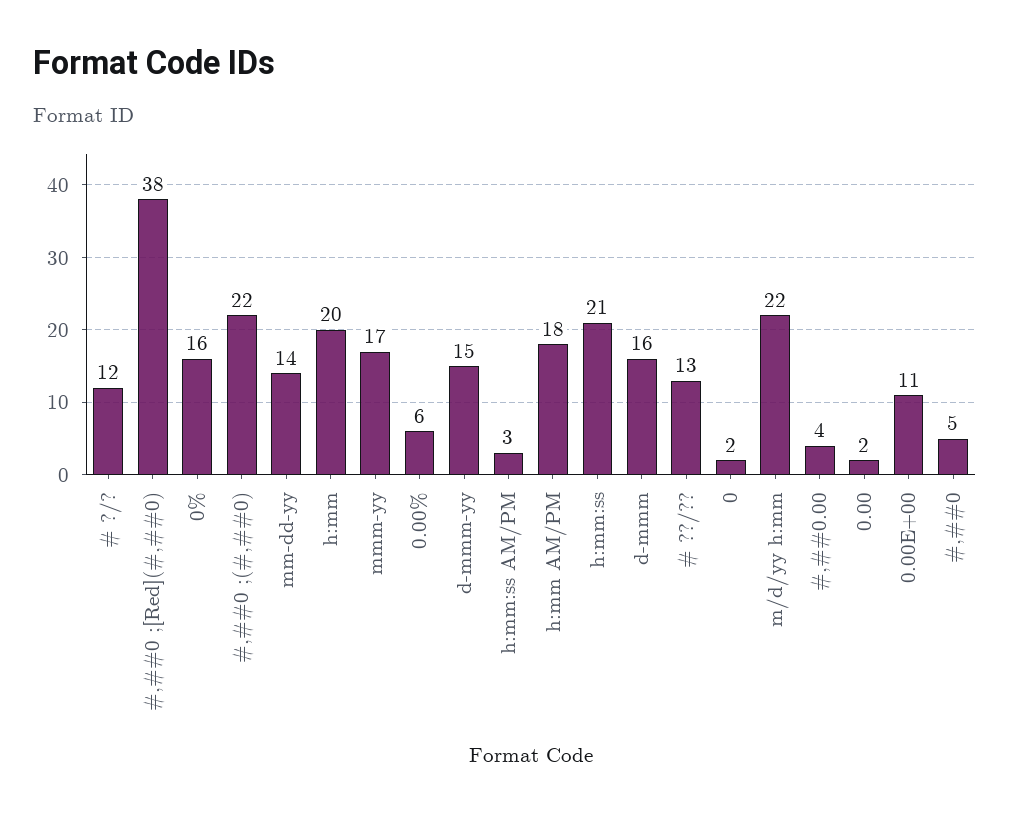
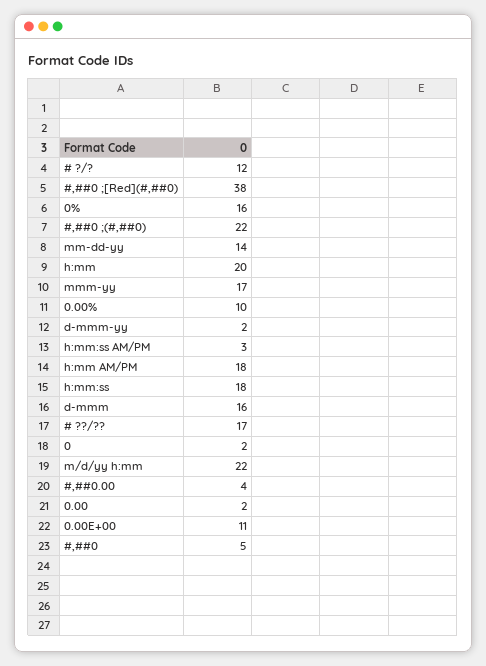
0.00%: 6 -> 10
d-mmm-yy: 15 -> 2
h:mm:ss: 21 -> 18
# ??/??: 13 -> 17

